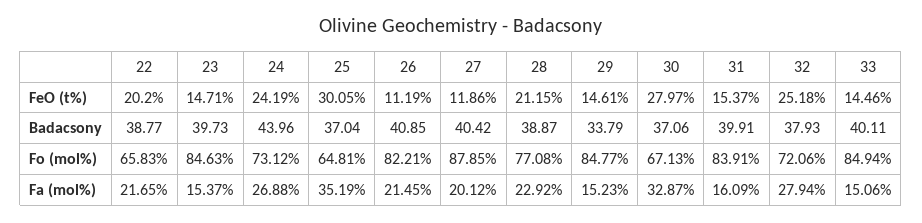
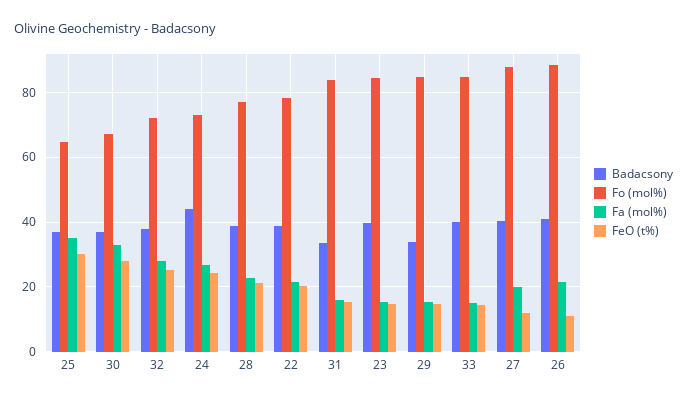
Badacsony, 31: 39.91 -> 34
Fo (mol%), 22: 65.83 -> 78
Fo (mol%), 26: 82.21 -> 88

